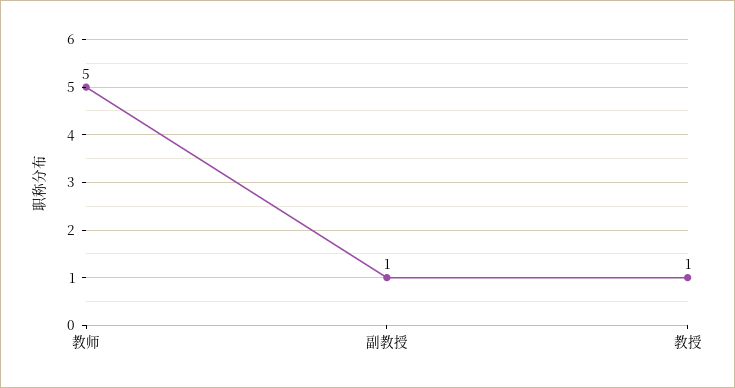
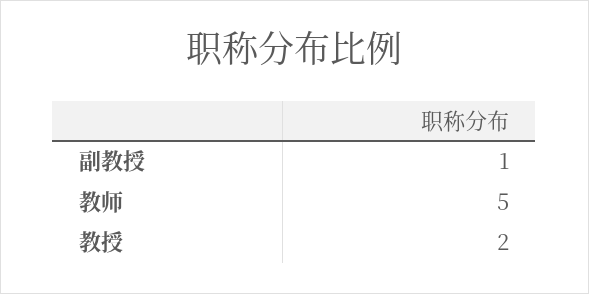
教授: 1 -> 2

